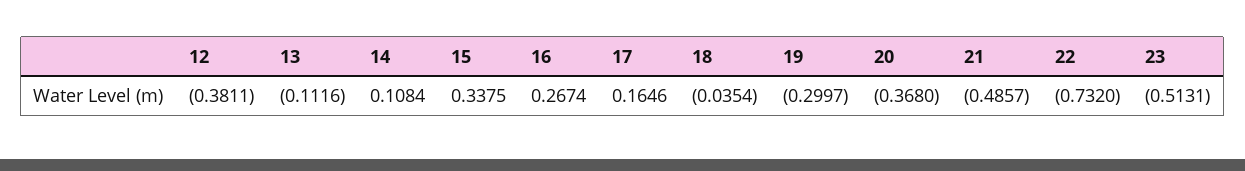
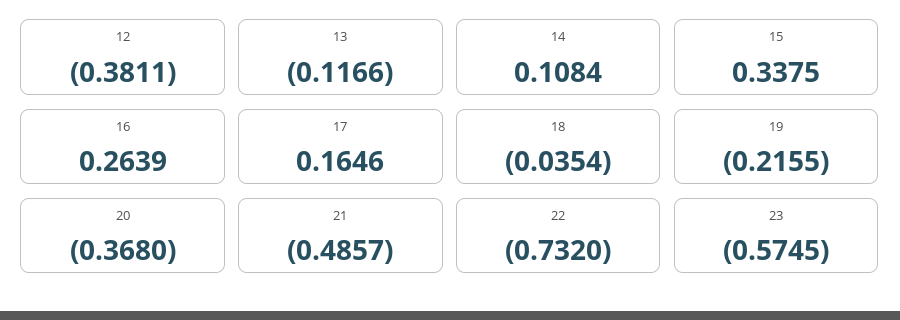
13: -0.1116 -> -0.1166
16: 0.2674 -> 0.2639
19: -0.2997 -> -0.2155
23: -0.5131 -> -0.5745

